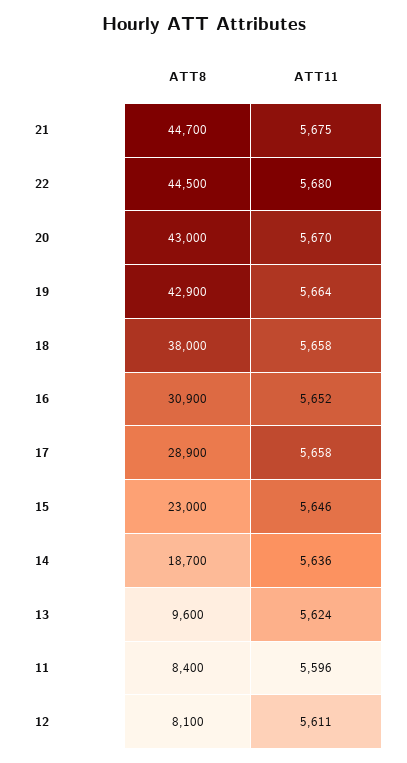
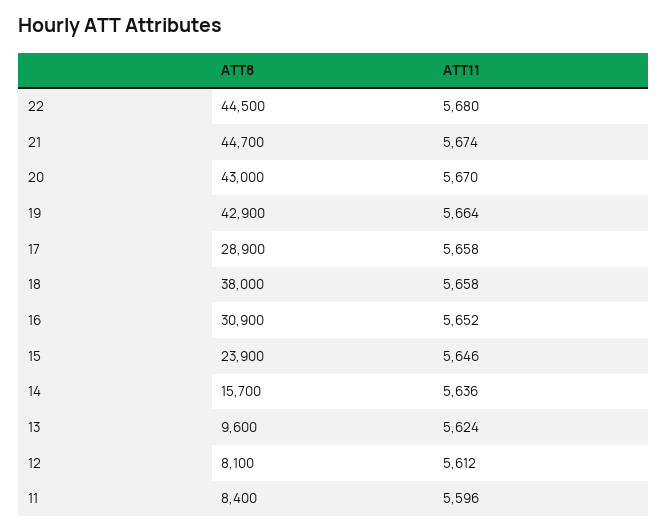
ATT11, 21: 5675 -> 5674
ATT8, 15: 23000 -> 23900
ATT8, 14: 18700 -> 15700
ATT11, 12: 5611 -> 5612

